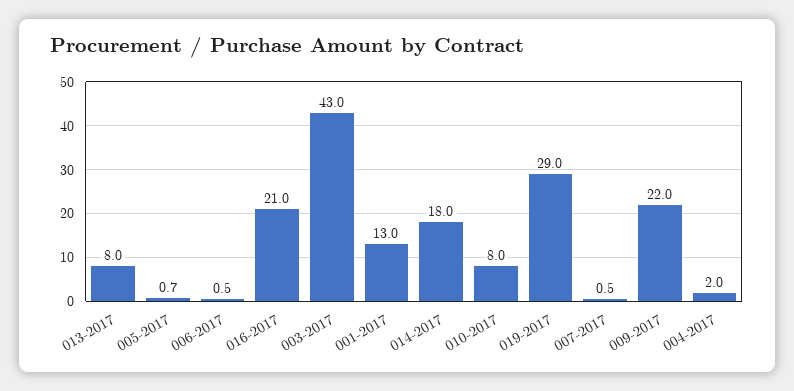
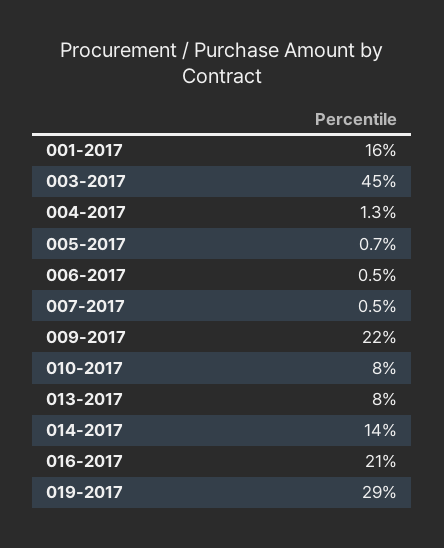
003-2017: 43 -> 45
001-2017: 13 -> 16
014-2017: 18 -> 14
004-2017: 2 -> 1.3

